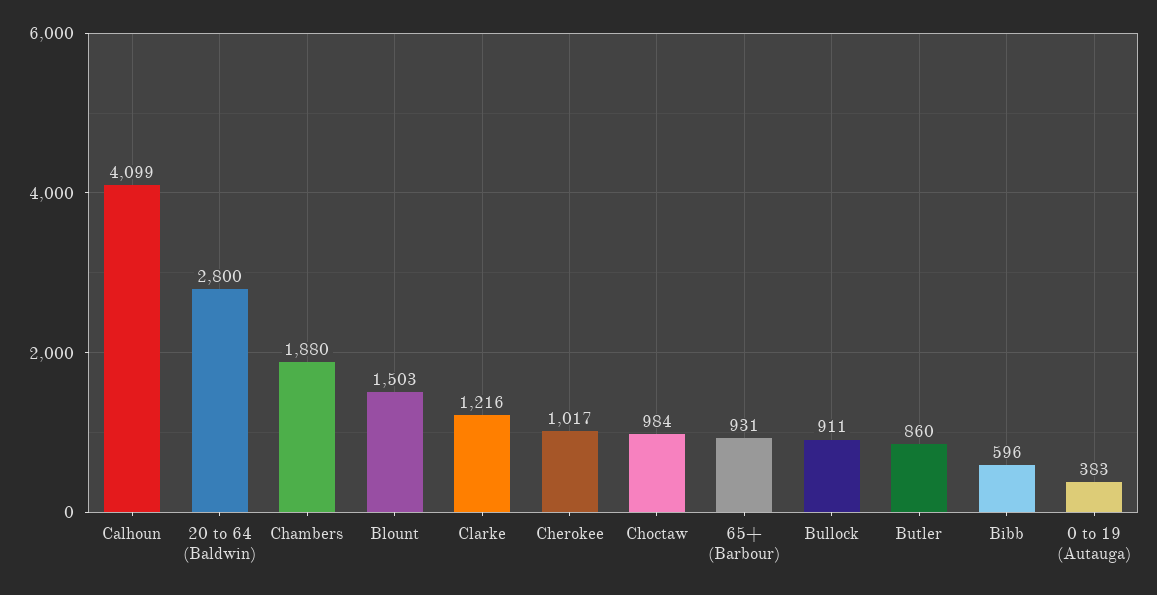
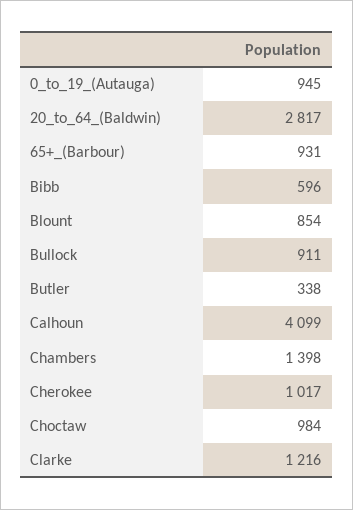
20 to 64 (Baldwin): 2800 -> 2817
Chambers: 1880 -> 1398
Blount: 1503 -> 854
Butler: 860 -> 338
0 to 19 (Autauga): 383 -> 945

